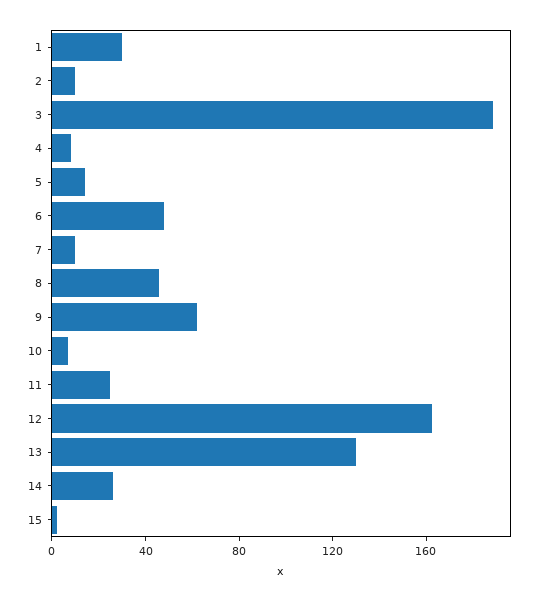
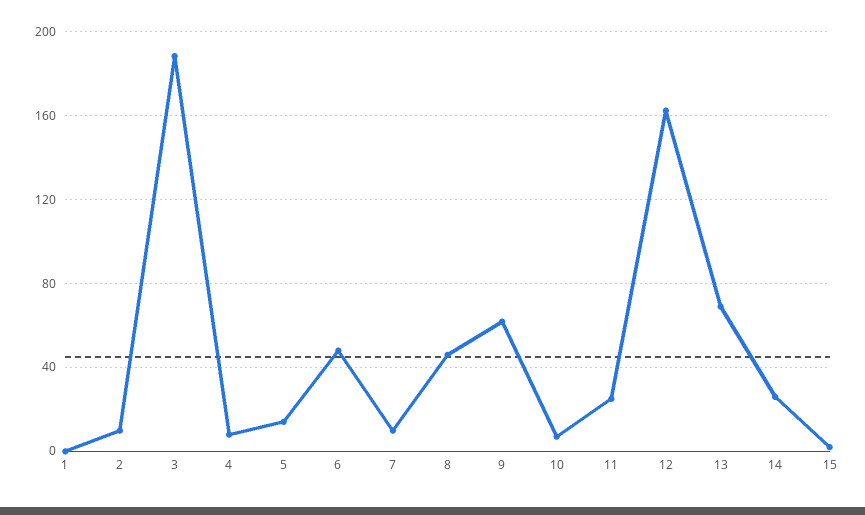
1: 30 -> 0
13: 130 -> 70

